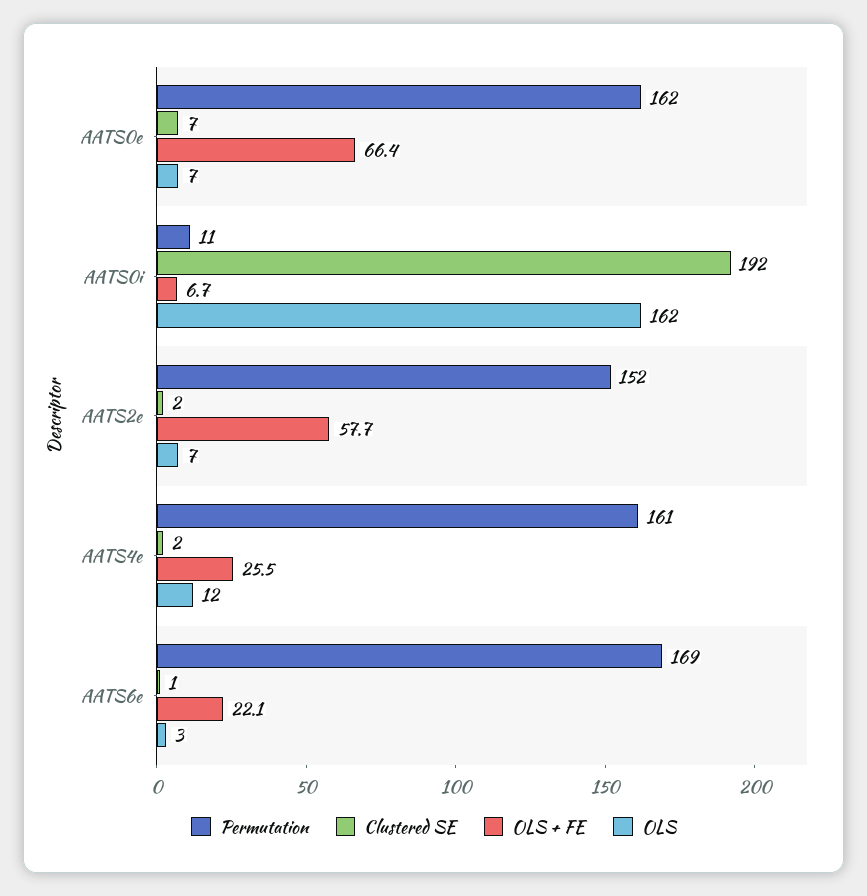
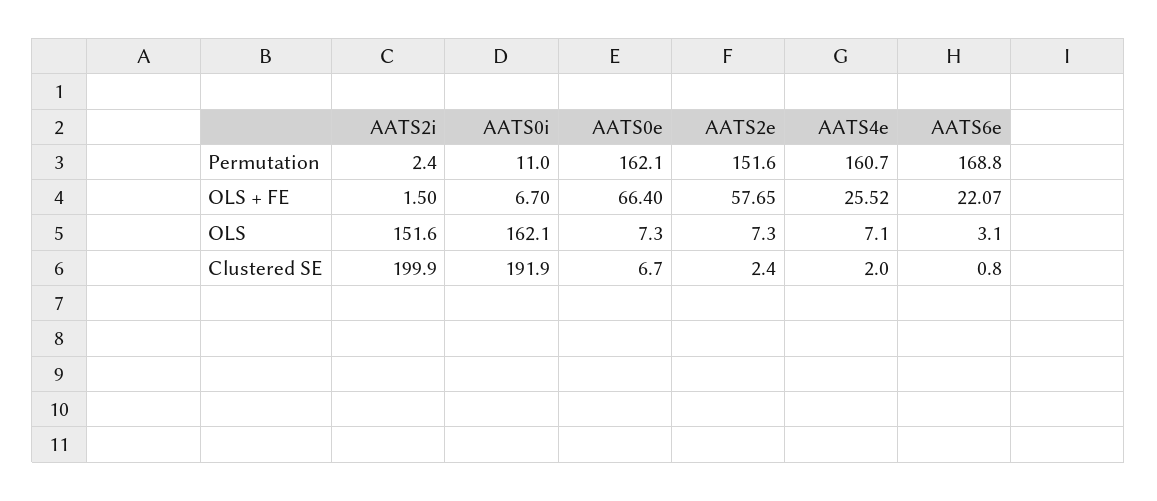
OLS, AATS4e: 12 -> 7.1
Permutation, AATS2i: none -> 2.4
OLS + FE, AATS2i: none -> 1.5
OLS, AATS2i: none -> 151.6
Clustered SE, AATS2i: none -> 199.9

